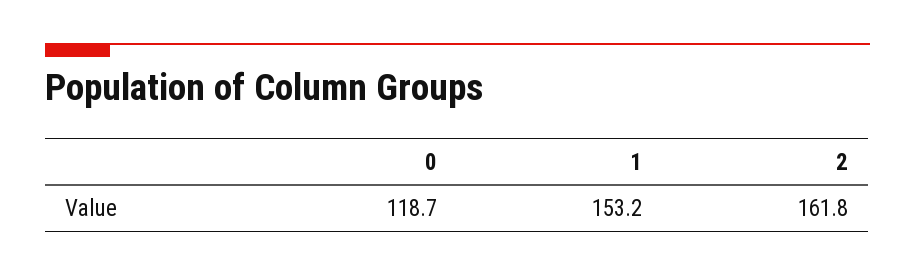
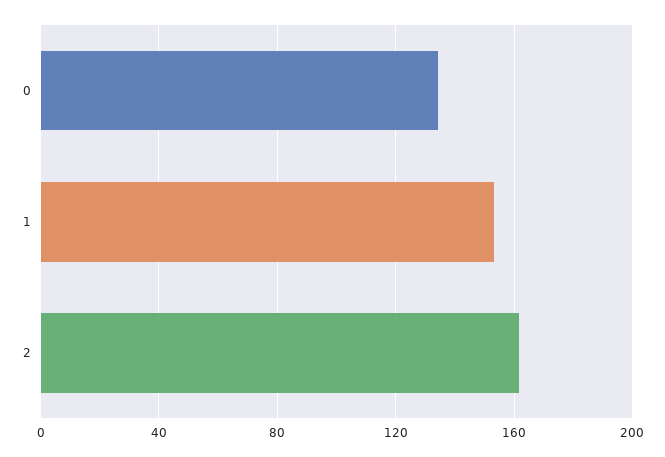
0: 118.7 -> 135

